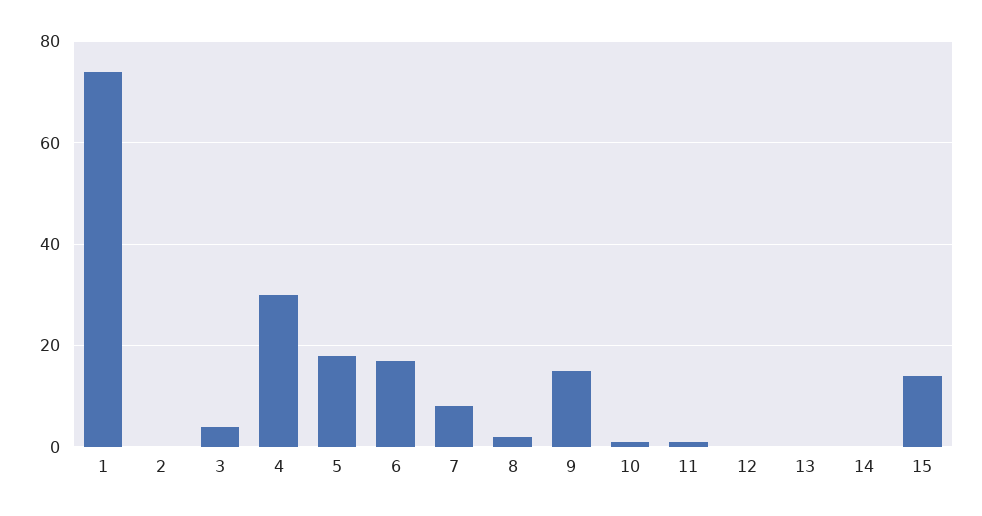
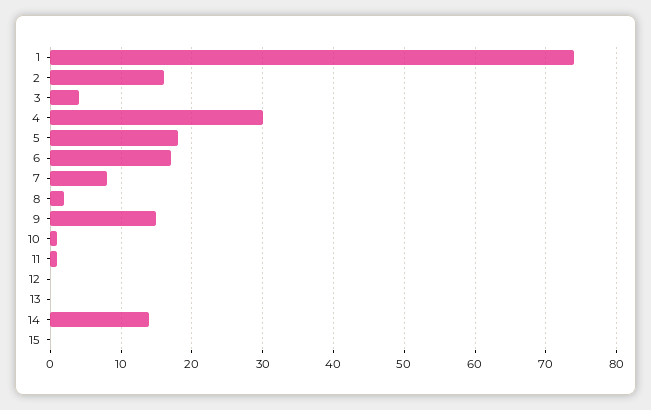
2: 0 -> 16
14: 0 -> 14
15: 15 -> 0

